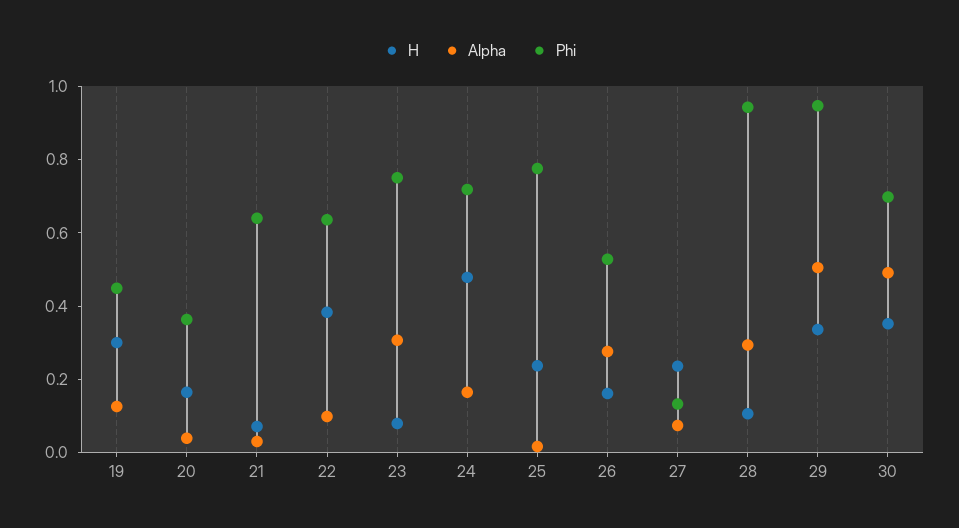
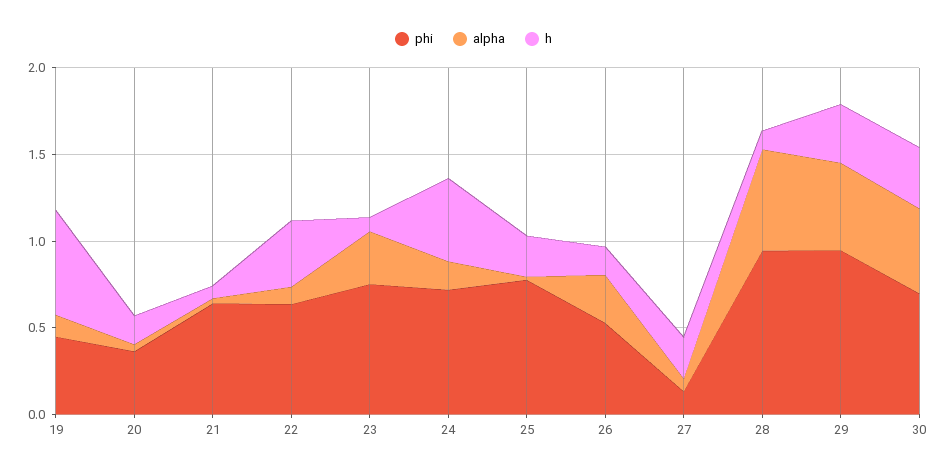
H, 19: 0.3 -> 0.6
Alpha, 28: 0.3 -> 0.6

